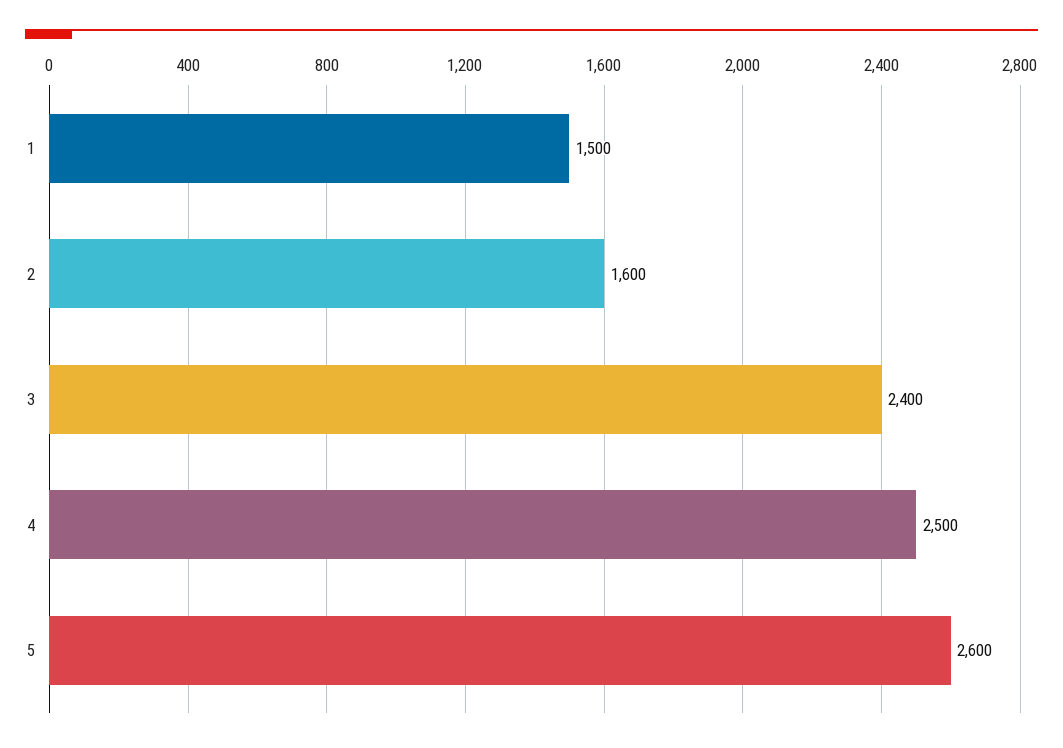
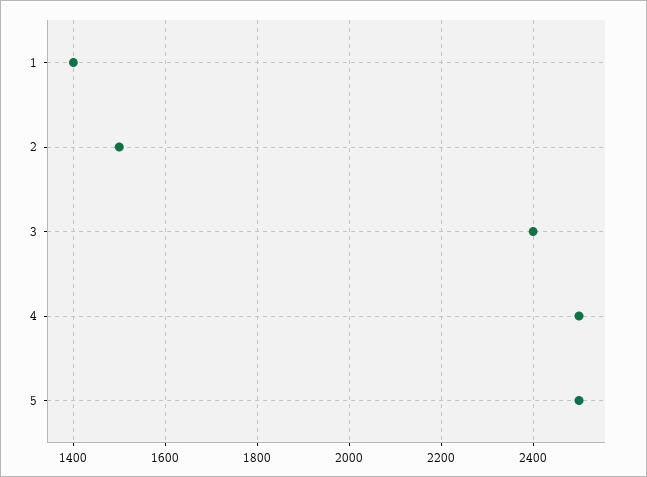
1: 1500 -> 1400
2: 1600 -> 1500
5: 2600 -> 2500

